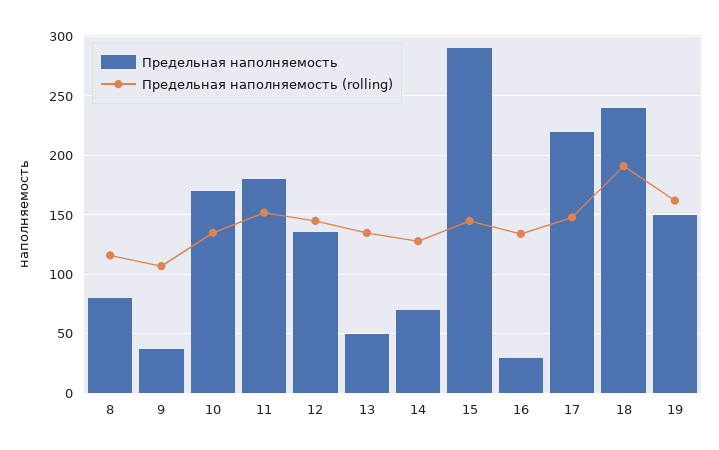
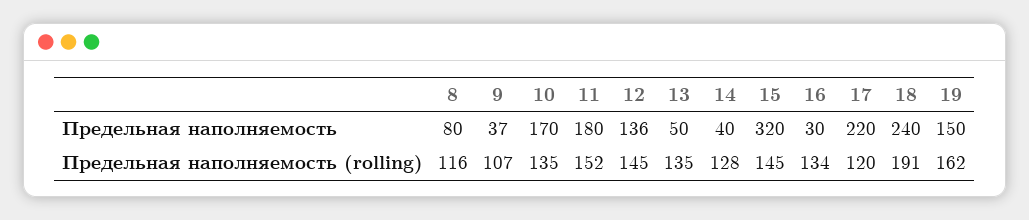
Предельная наполняемость, 14: 70 -> 40
Предельная наполняемость, 15: 290 -> 320
Предельная наполняемость (rolling), 17: 150 -> 120

